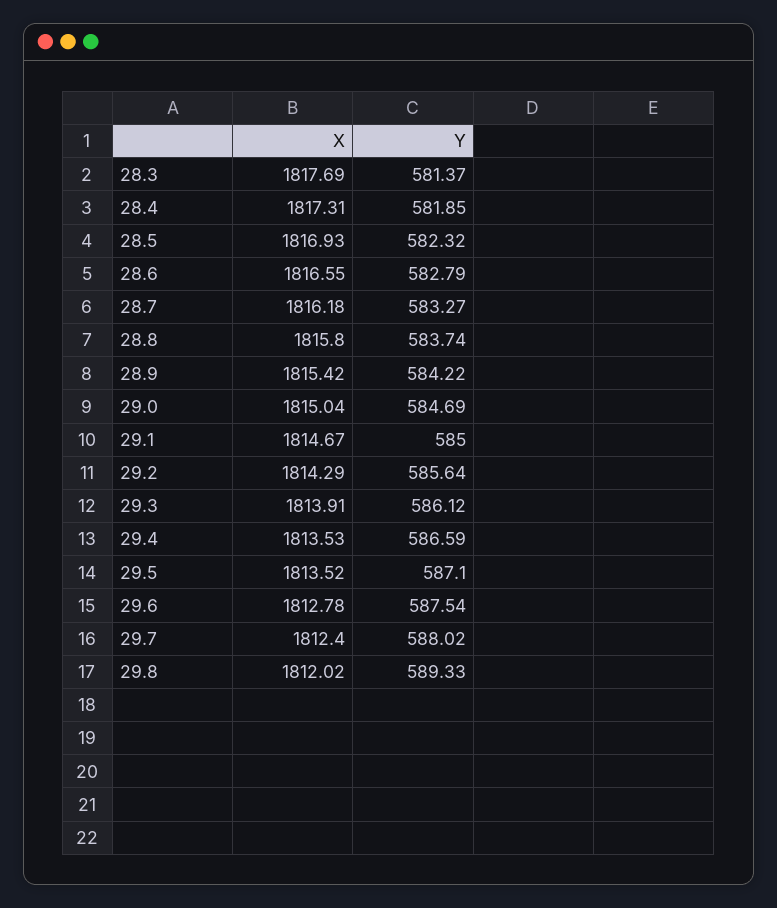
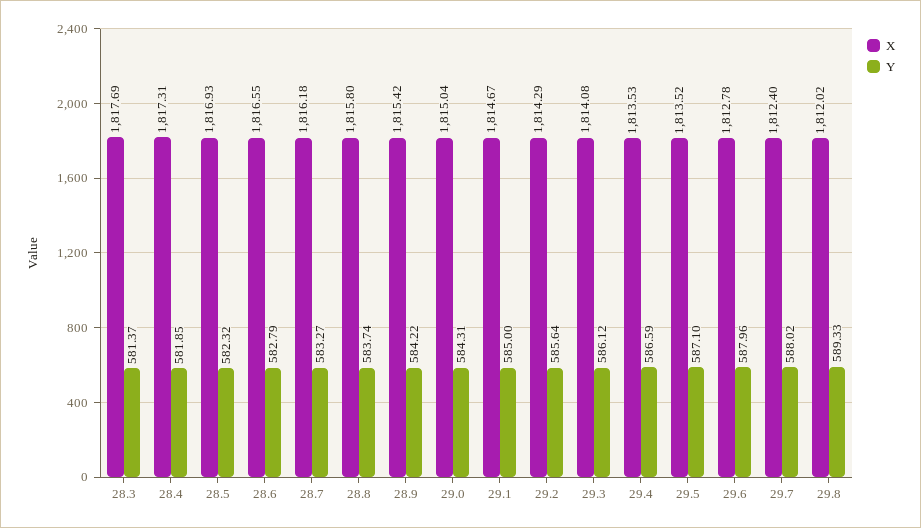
Y, 29.0: 584.69 -> 584.31
X, 29.3: 1813.91 -> 1814.08
Y, 29.6: 587.54 -> 587.96

